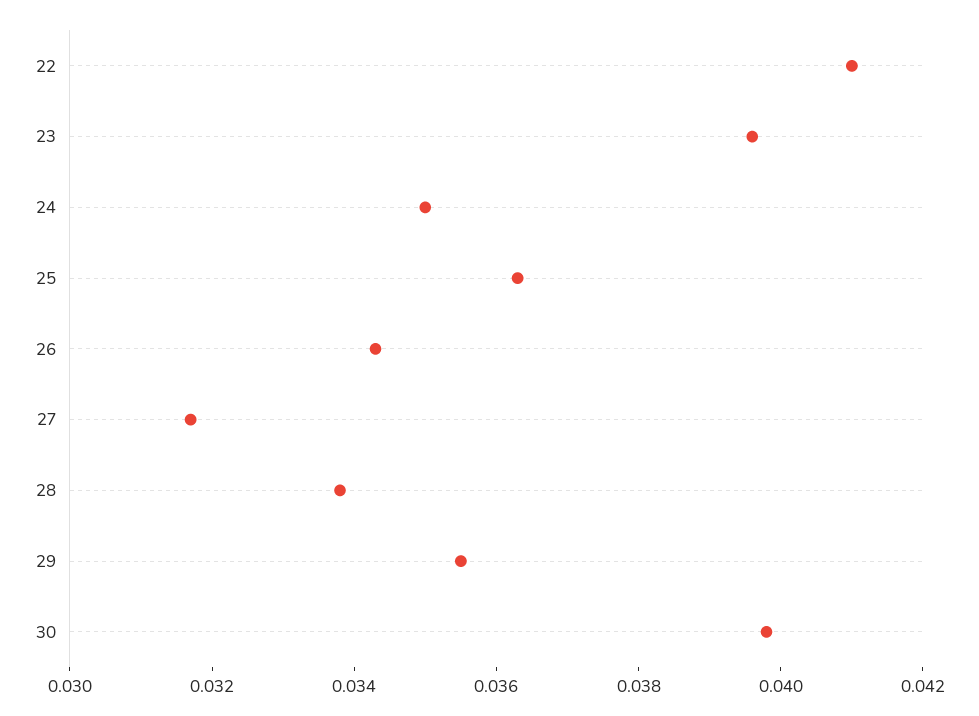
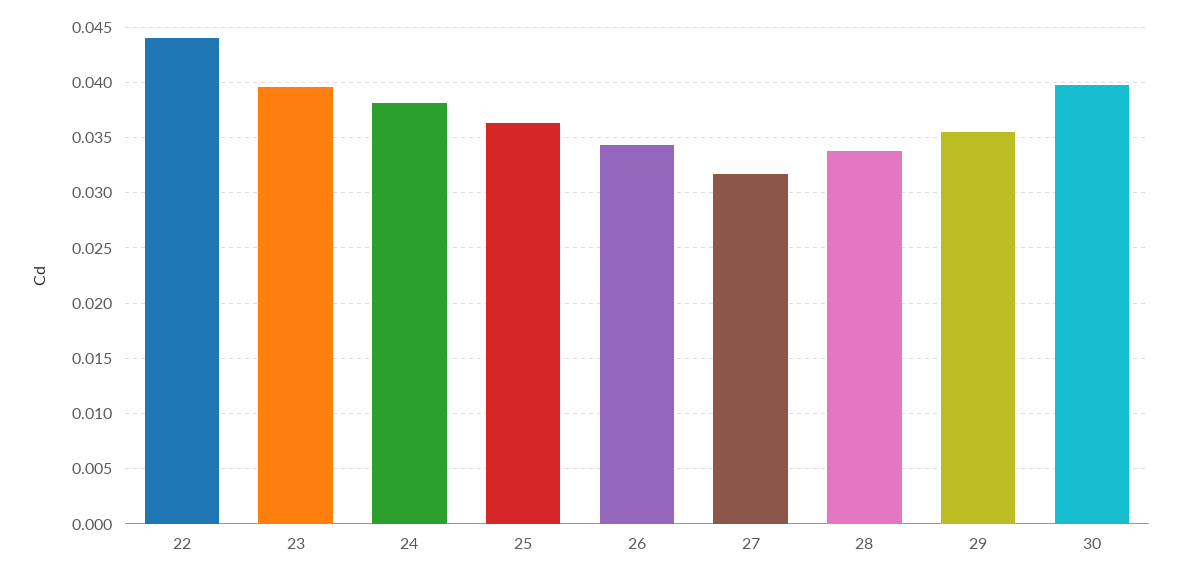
22: 0.041 -> 0.044
24: 0.035 -> 0.038

